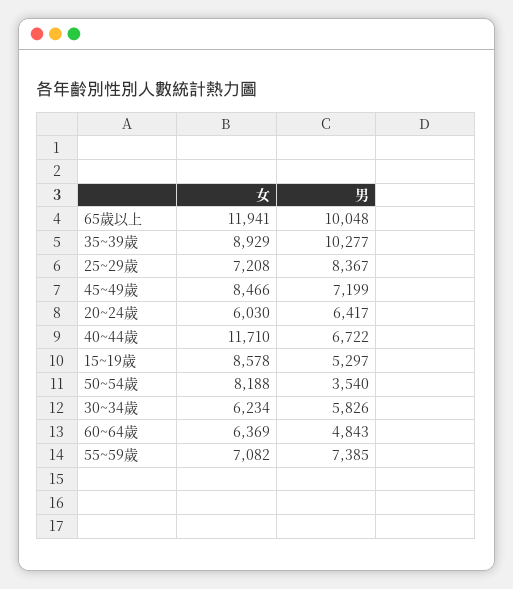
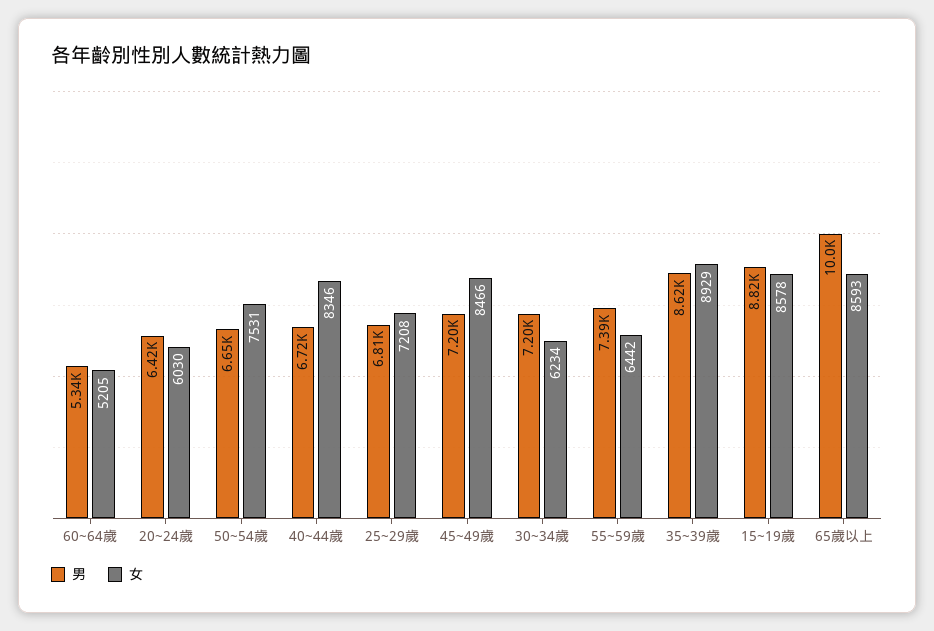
女, 65歲以上: 11941 -> 8593
男, 35~39歲: 10277 -> 8620
男, 25~29歲: 8367 -> 6810
女, 40~44歲: 11710 -> 8346
男, 15~19歲: 5297 -> 8820
女, 50~54歲: 8188 -> 7531
男, 50~54歲: 3540 -> 6650
男, 30~34歲: 5826 -> 7200
女, 60~64歲: 6369 -> 5205
男, 60~64歲: 4843 -> 5340
女, 55~59歲: 7082 -> 6442

